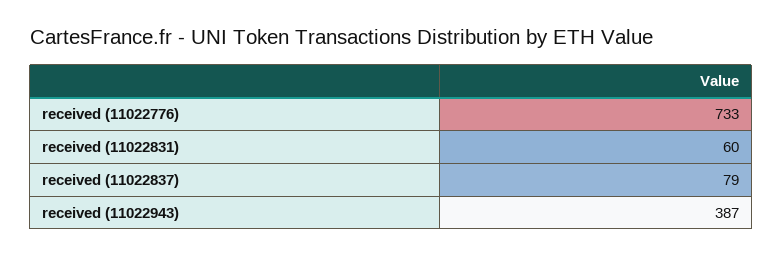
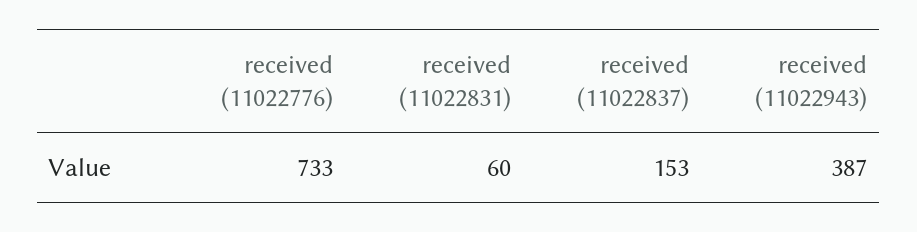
received (11022837): 79 -> 153

